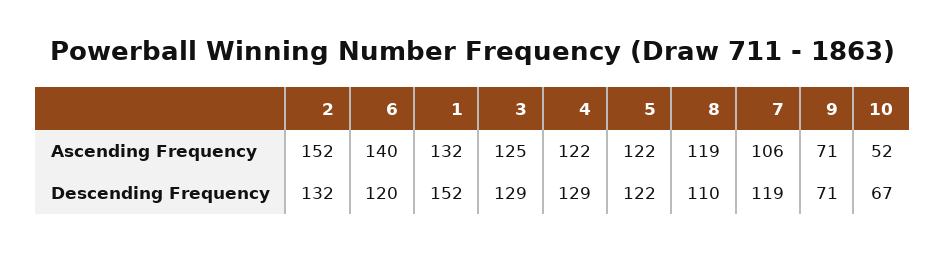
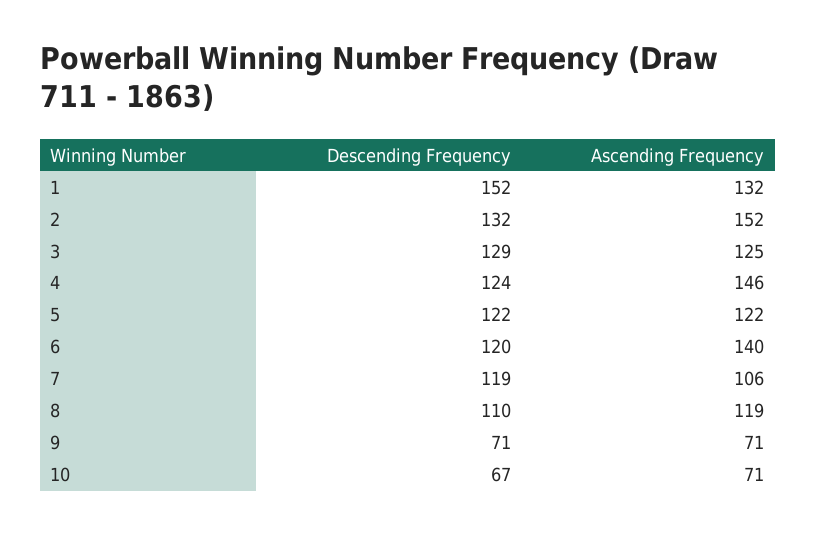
4, Ascending Frequency: 122 -> 146
10, Ascending Frequency: 52 -> 71
4, Descending Frequency: 129 -> 124

